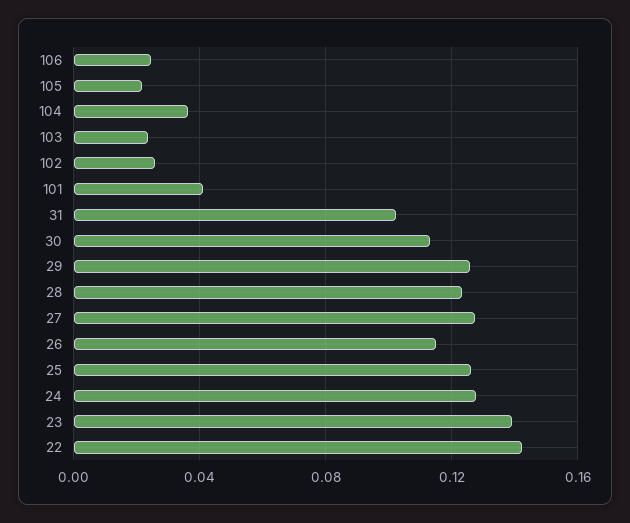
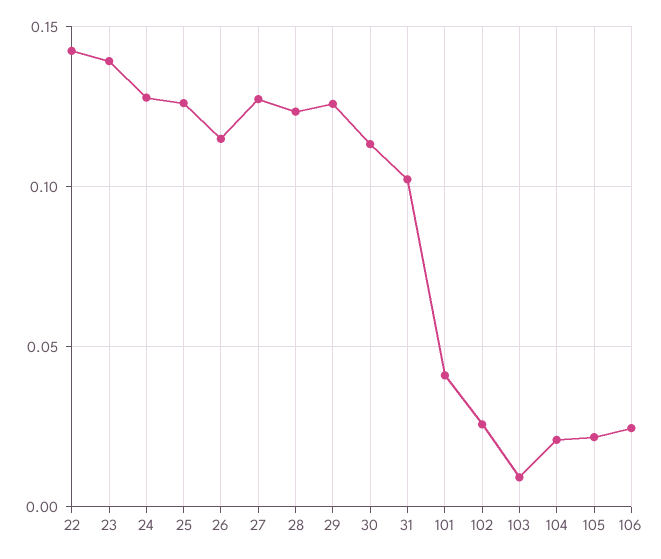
104: 0.035 -> 0.02
103: 0.025 -> 0.01

